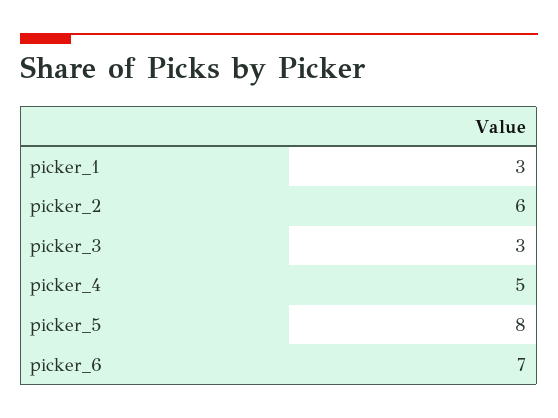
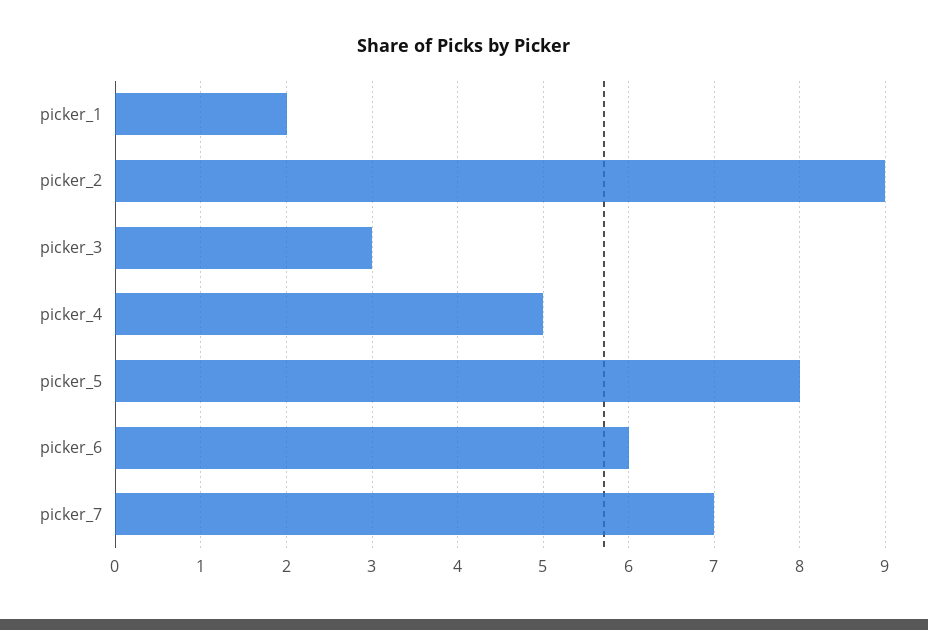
picker_1: 3 -> 2
picker_2: 6 -> 9
picker_6: 7 -> 6
picker_7: none -> 7

